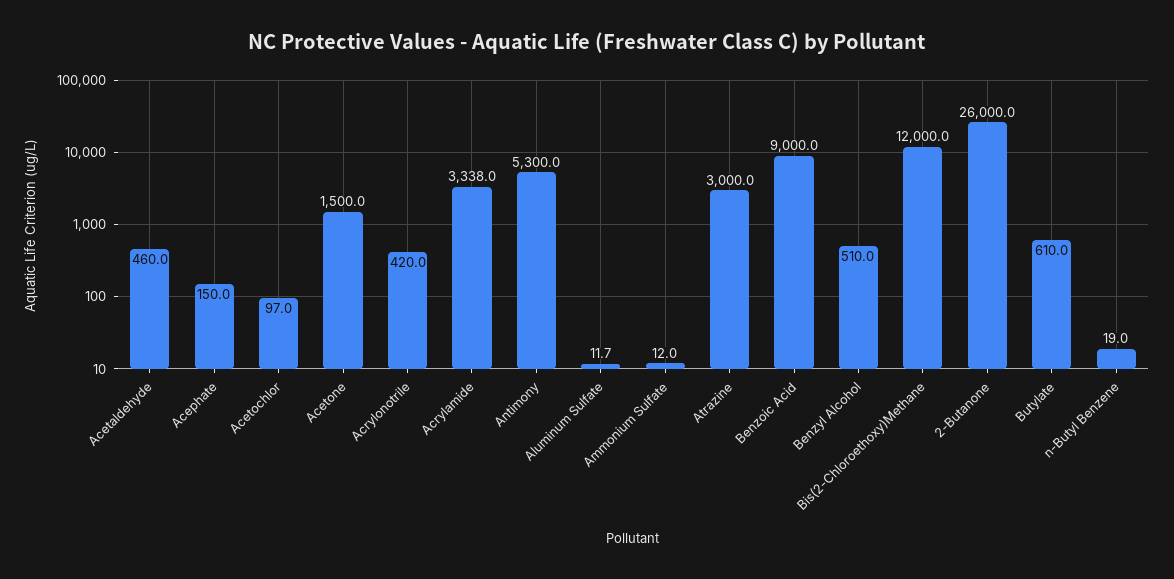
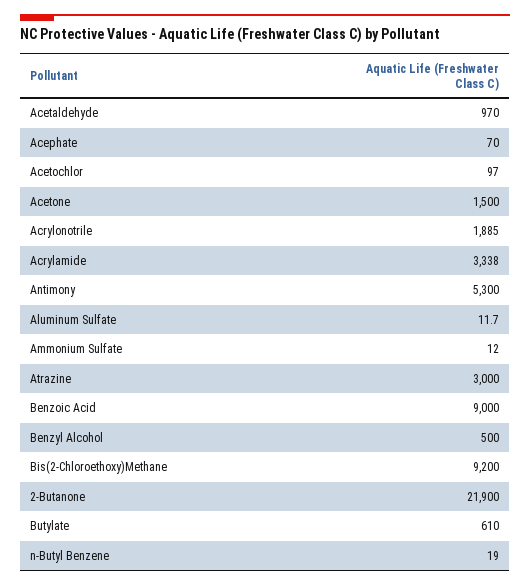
Acetaldehyde: 460 -> 970
Acephate: 150 -> 70
Acrylonotrile: 420 -> 1885
Benzyl Alcohol: 510 -> 500
Bis(2-Chloroethoxy)Methane: 12000 -> 9200
2-Butanone: 26000 -> 21900

